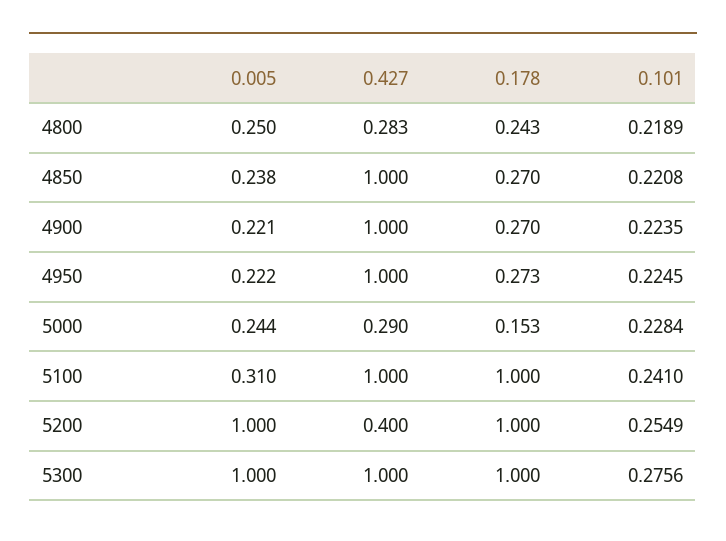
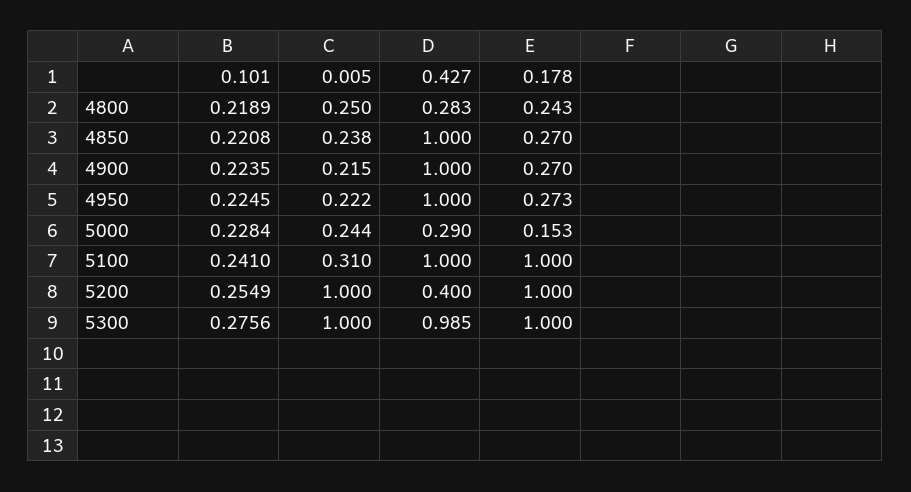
0.005, 4900: 0.221 -> 0.215
0.427, 5300: 1 -> 0.985

